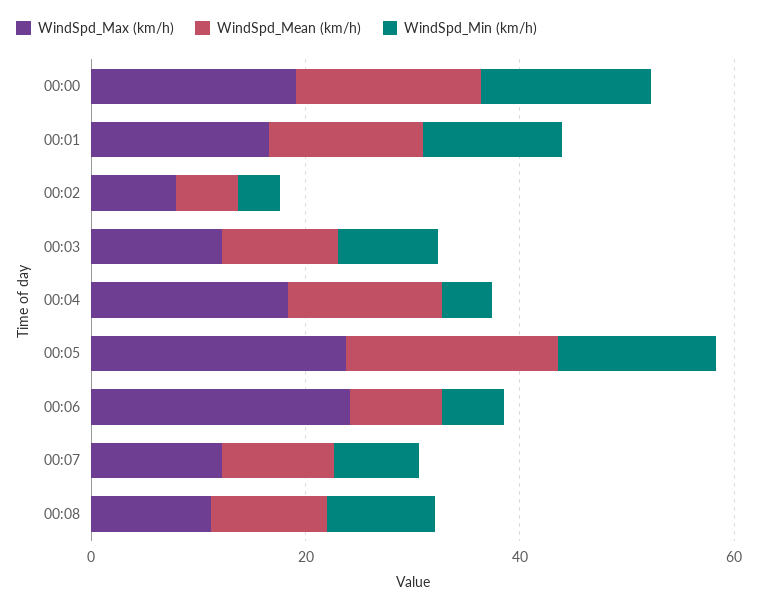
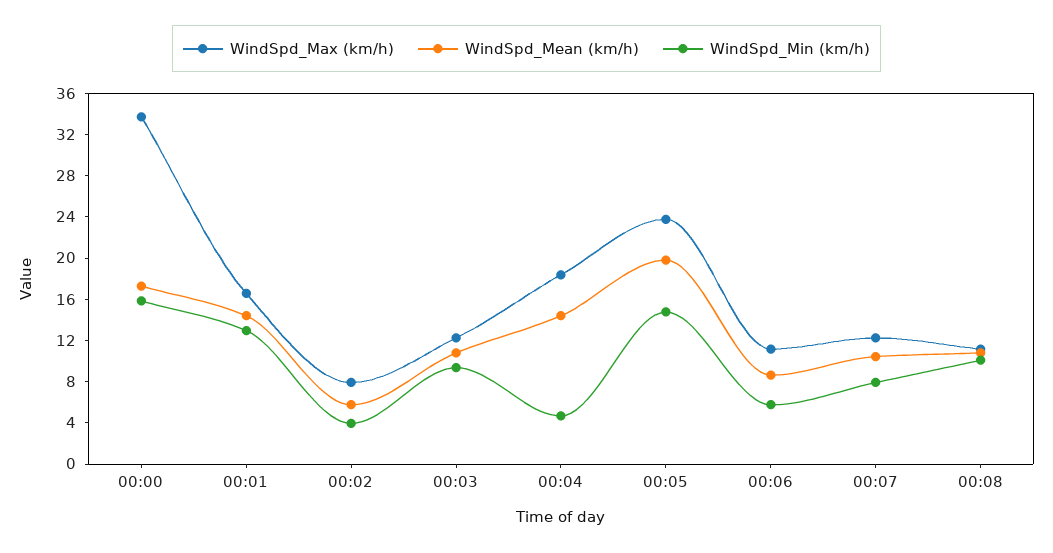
WindSpd_Max (km/h), 00:00: 20 -> 34
WindSpd_Max (km/h), 00:06: 25 -> 11

